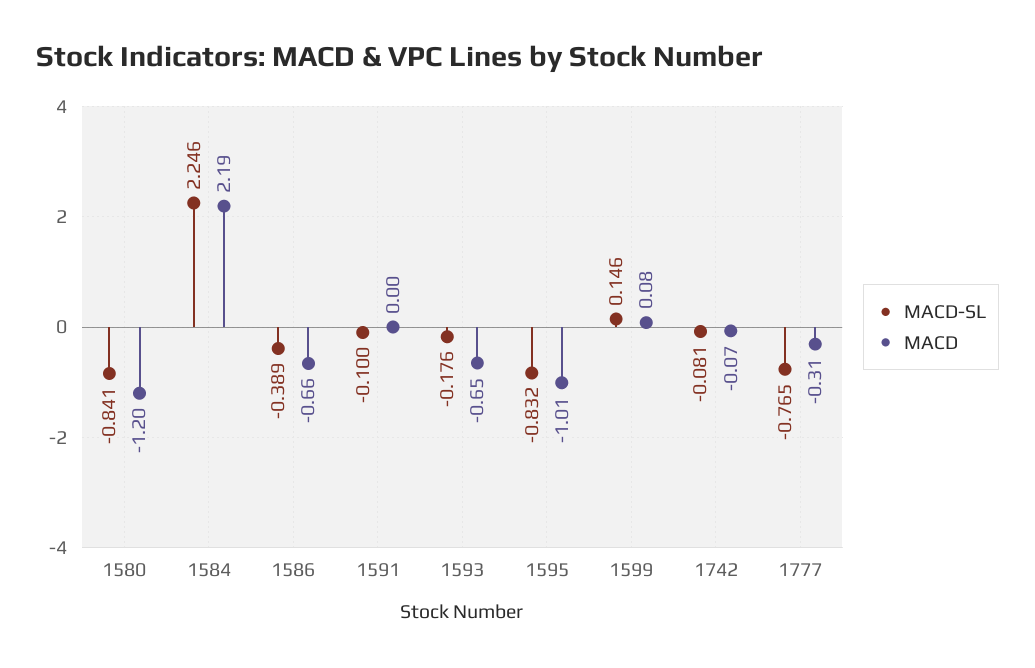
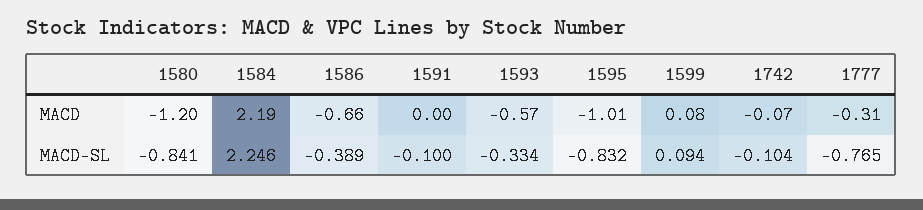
MACD-SL, 1593: -0.176 -> -0.334
MACD, 1593: -0.65 -> -0.57
MACD-SL, 1599: 0.146 -> 0.094
MACD-SL, 1742: -0.081 -> -0.104

